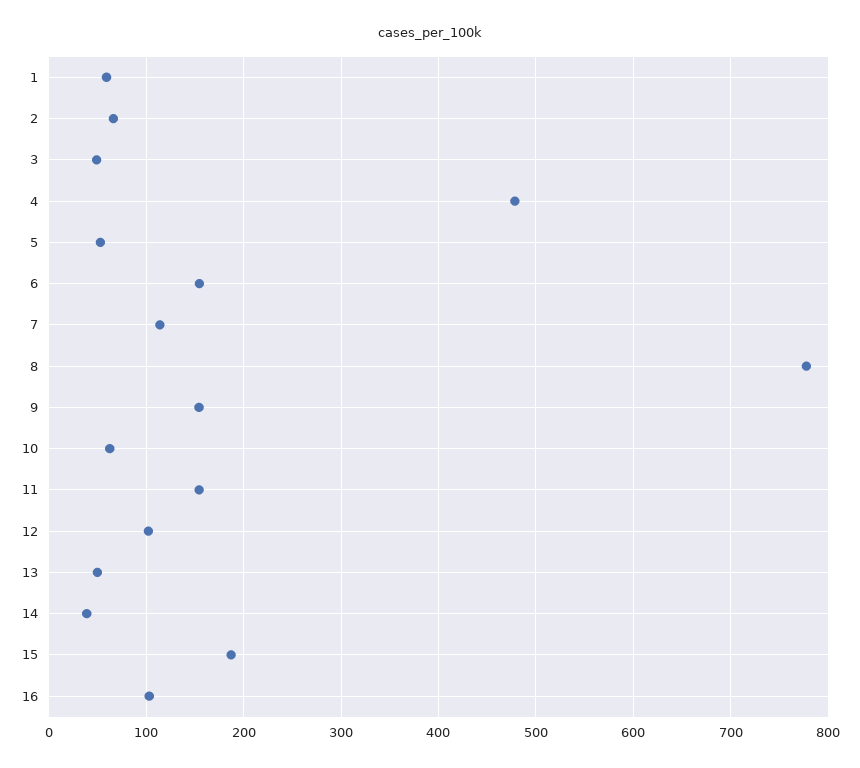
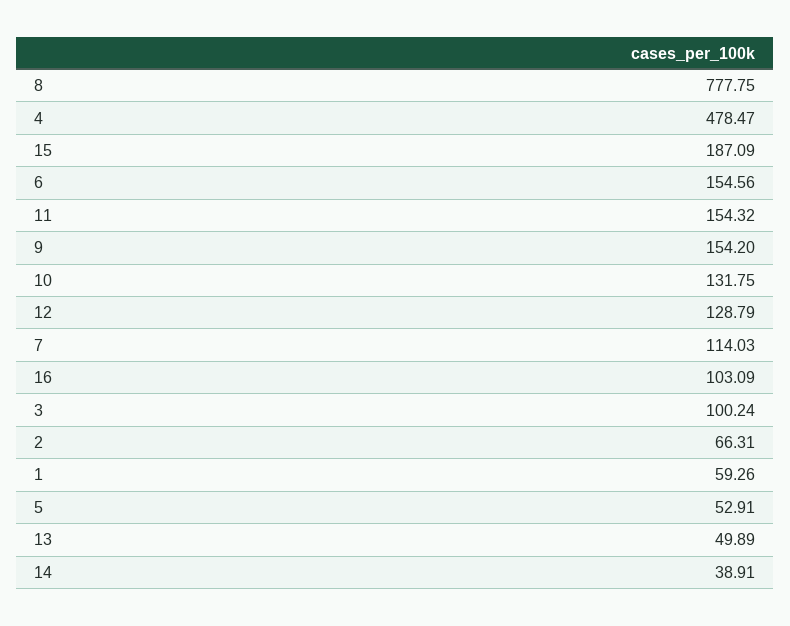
3: 50 -> 100.24
10: 60 -> 131.75
12: 100 -> 128.79

